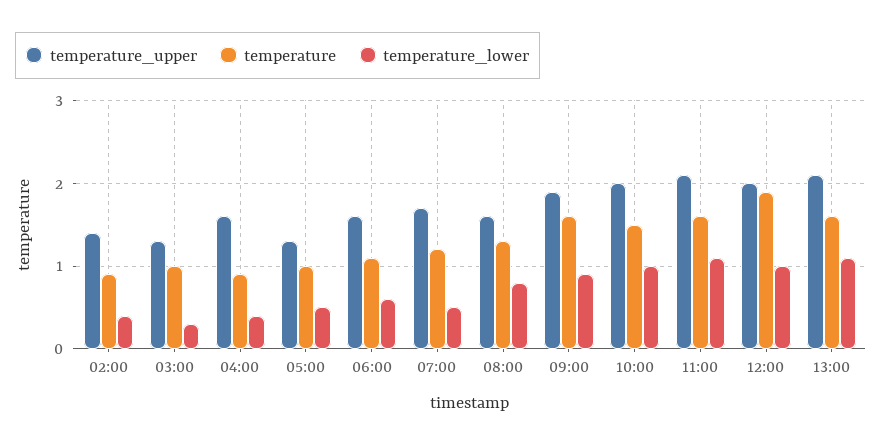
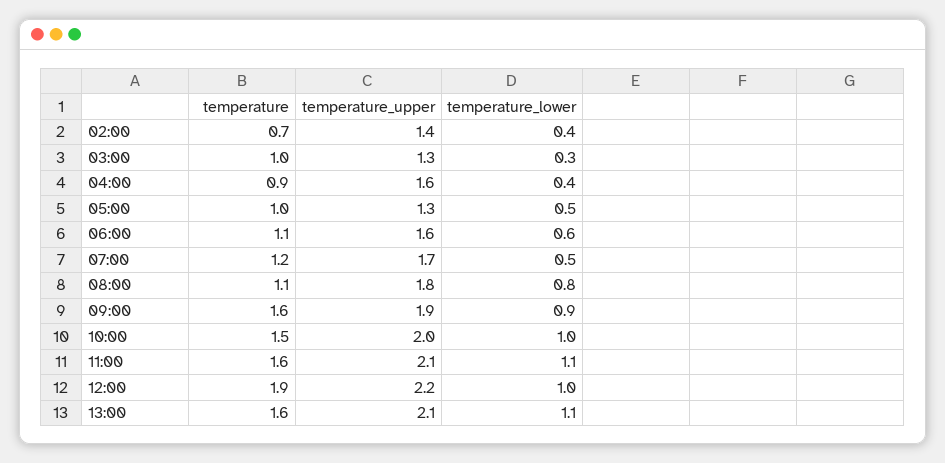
temperature, 02:00: 0.9 -> 0.7
temperature_upper, 08:00: 1.6 -> 1.8
temperature, 08:00: 1.3 -> 1.1
temperature_upper, 12:00: 2 -> 2.2

